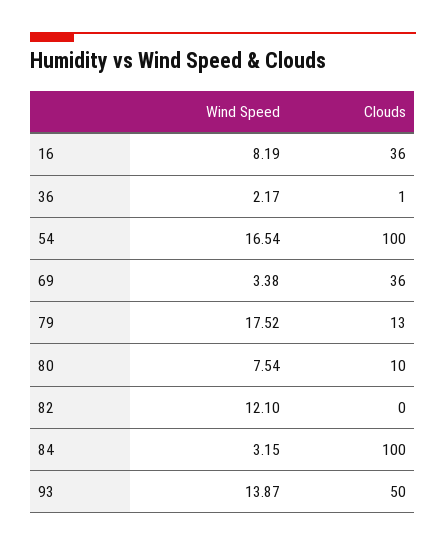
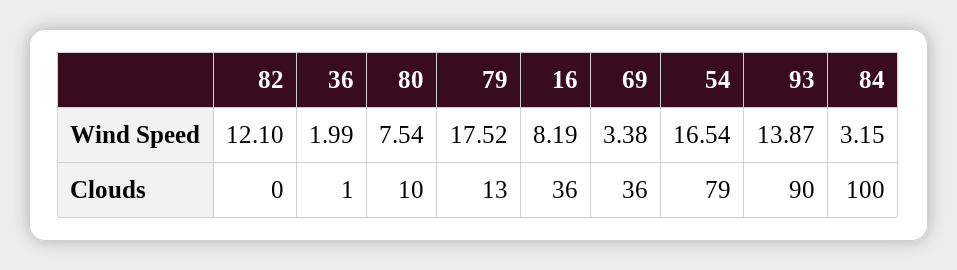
Wind Speed, 36: 2.17 -> 1.99
Clouds, 54: 100 -> 79
Clouds, 93: 50 -> 90

